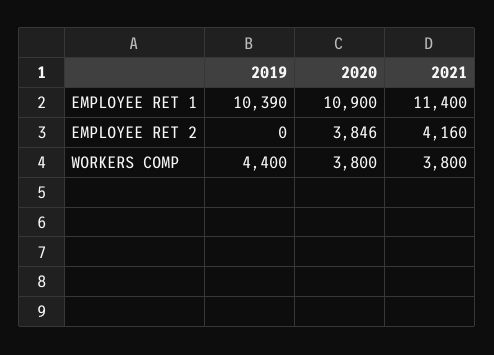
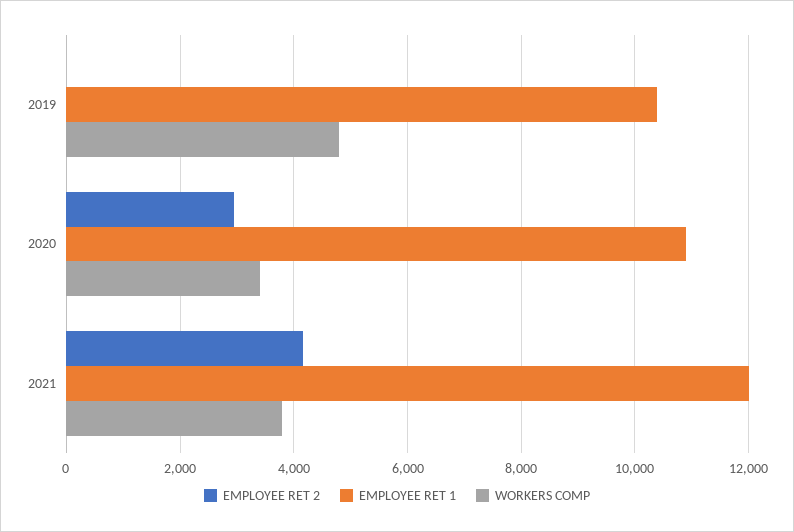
EMPLOYEE RET 1, 2021: 11400 -> 12000
EMPLOYEE RET 2, 2020: 3846 -> 3000
WORKERS COMP, 2019: 4400 -> 4800
WORKERS COMP, 2020: 3800 -> 3400

